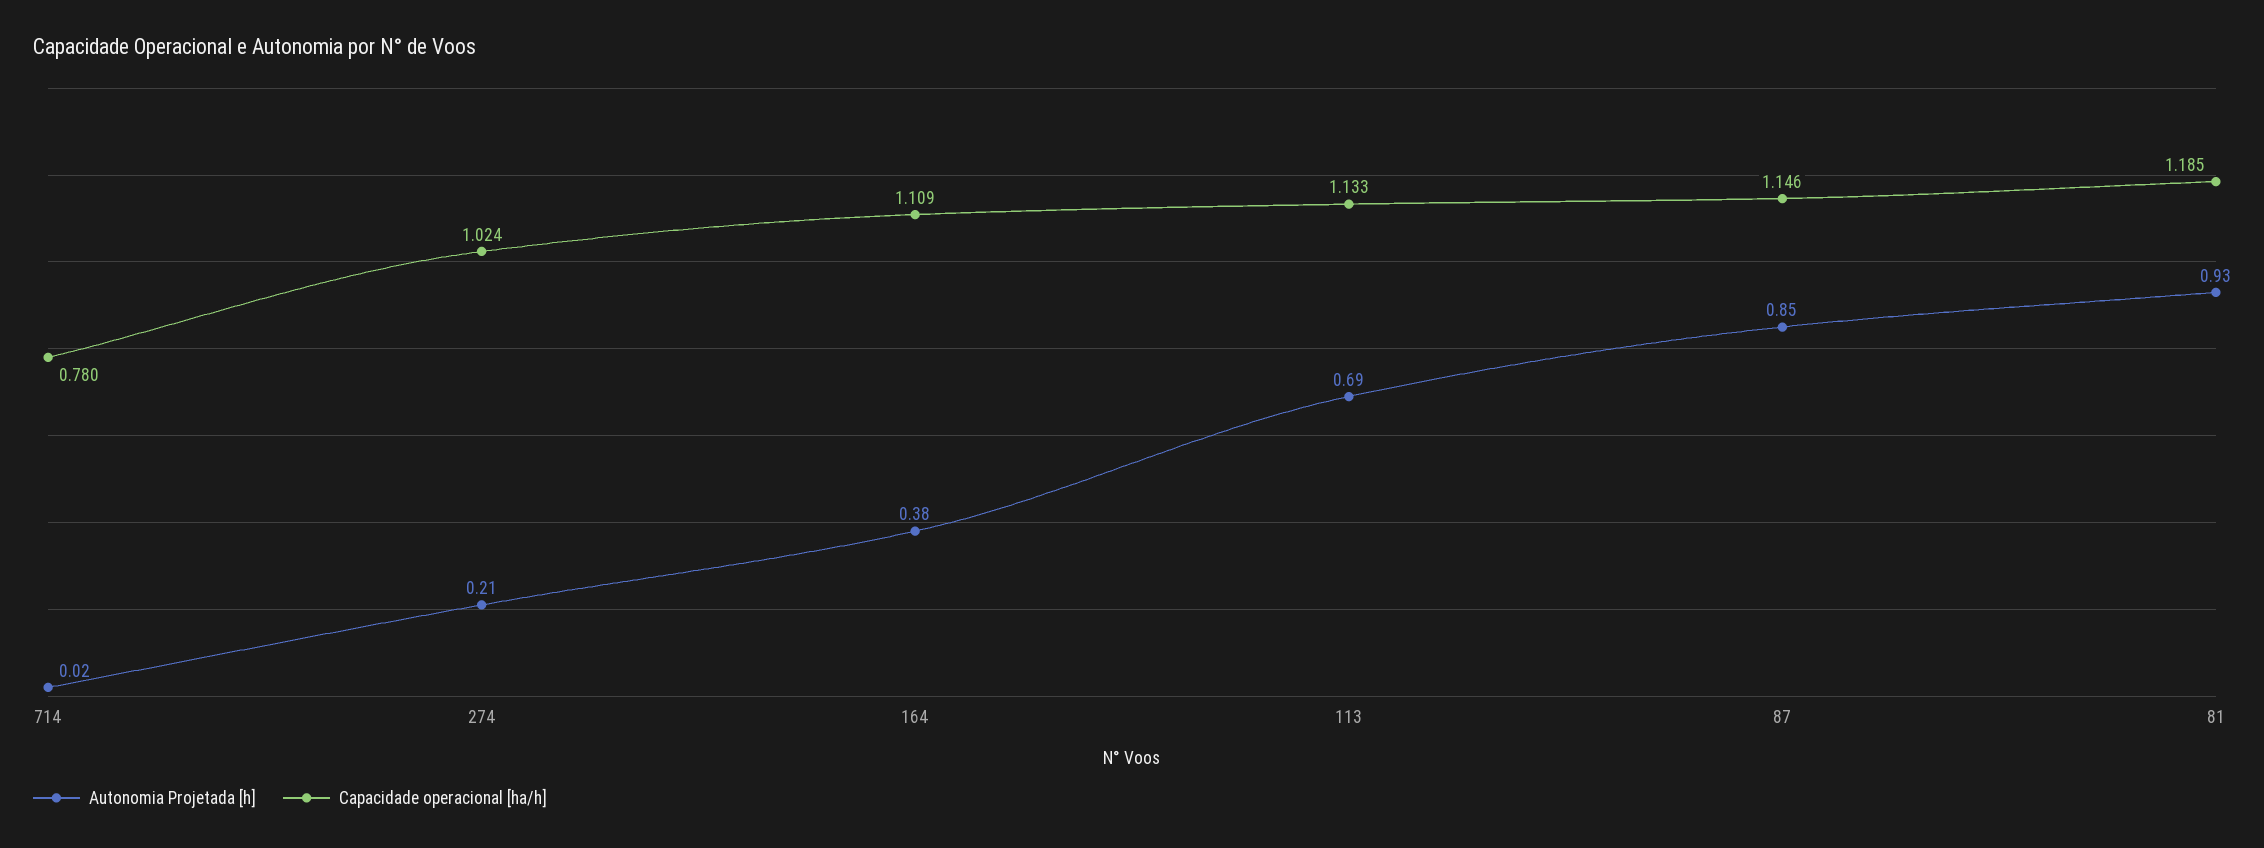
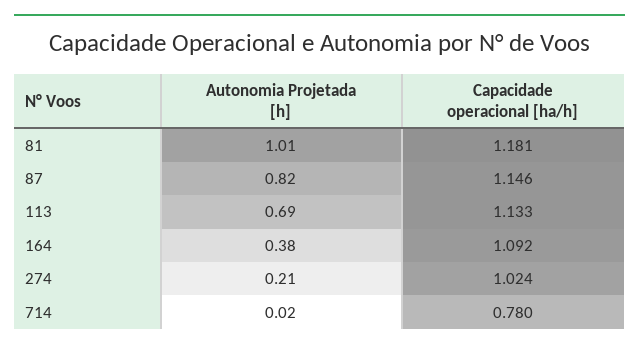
Capacidade operacional [ha/h], 164: 1.109 -> 1.092
Autonomia Projetada [h], 87: 0.85 -> 0.82
Autonomia Projetada [h], 81: 0.93 -> 1.01
Capacidade operacional [ha/h], 81: 1.185 -> 1.181

